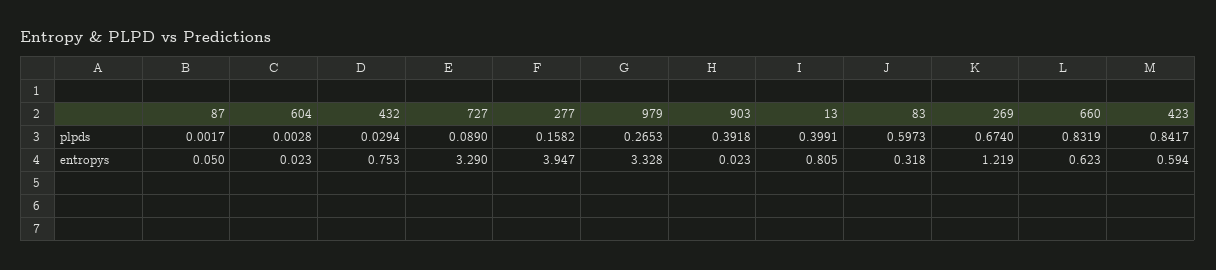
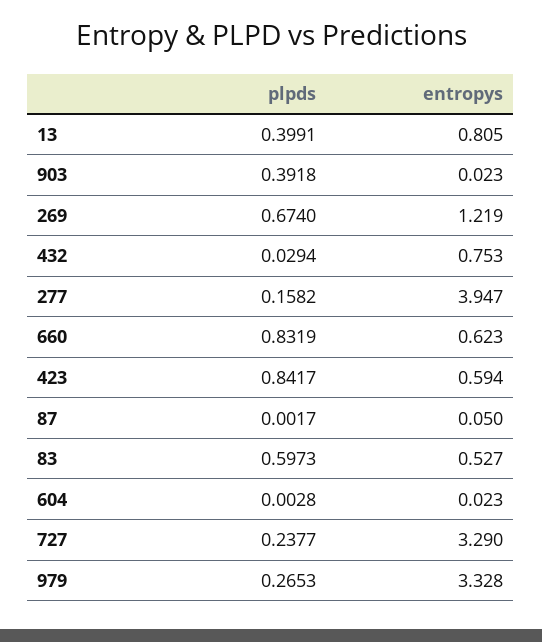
727, plpds: 0.089 -> 0.2377
83, entropys: 0.318 -> 0.527

